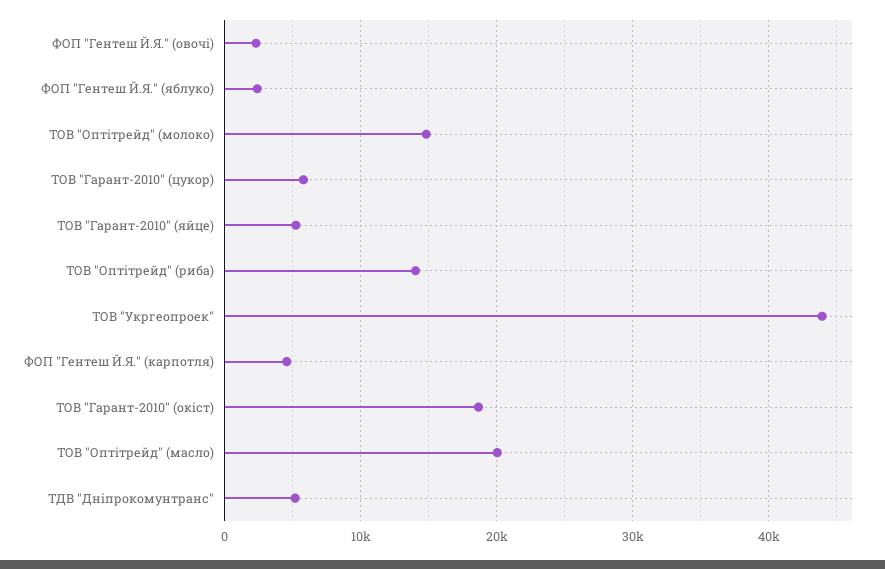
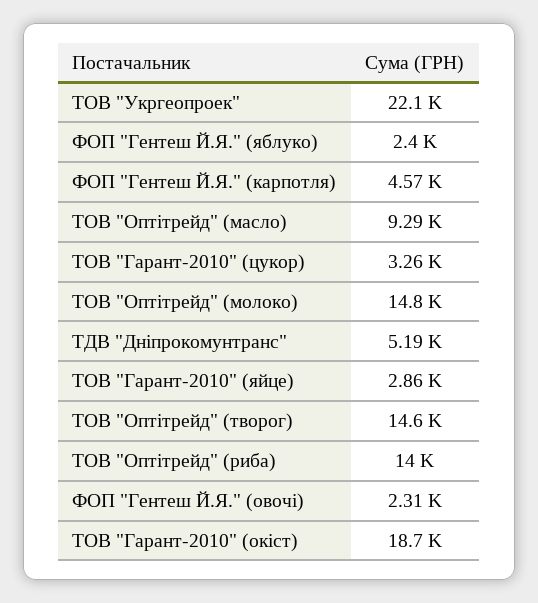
ТОВ "Гарант-2010" (цукор): 6000 -> 3260
ТОВ "Гарант-2010" (яйце): 5000 -> 2860
ТОВ "Укргеопроек": 44000 -> 22100
ТОВ "Оптітрейд" (масло): 20000 -> 9290
ТОВ "Оптітрейд" (творог): none -> 14600

